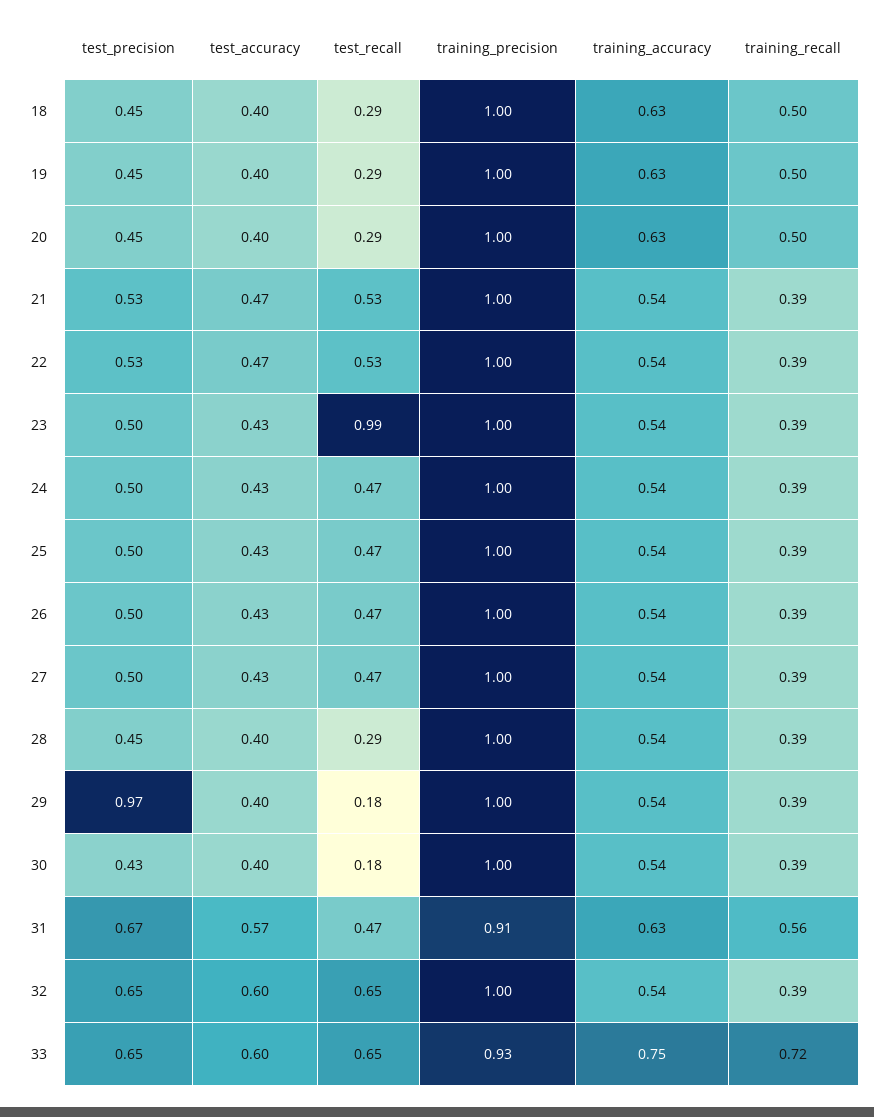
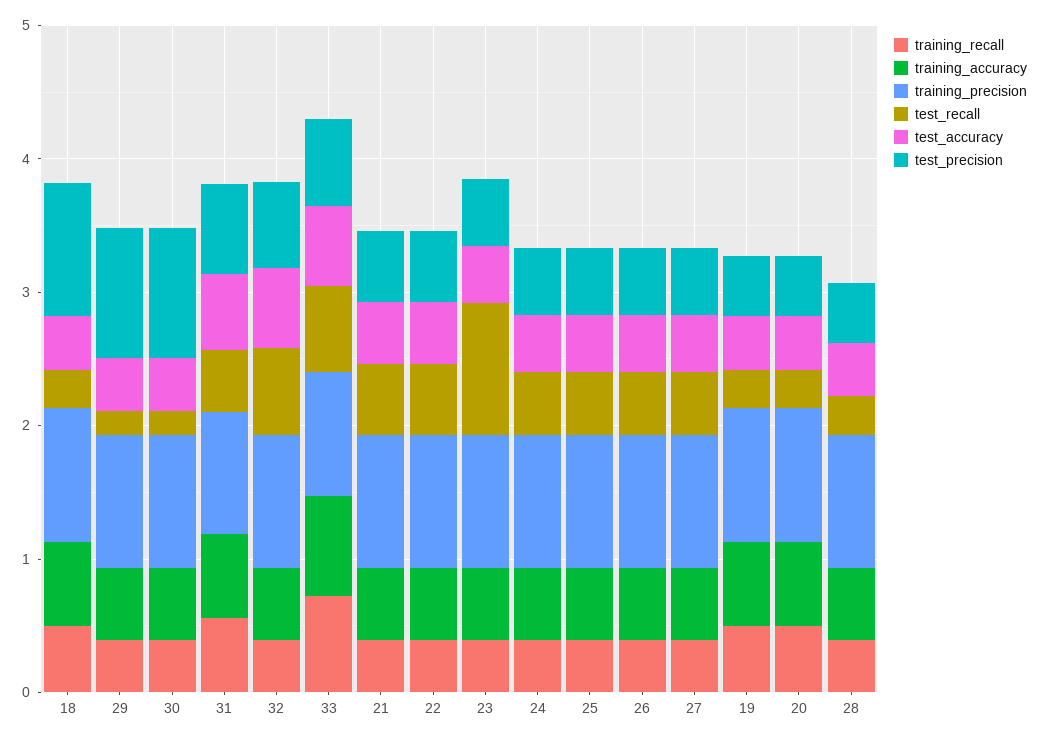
test_precision, 18: 0.45 -> 1
test_precision, 30: 0.43 -> 1

